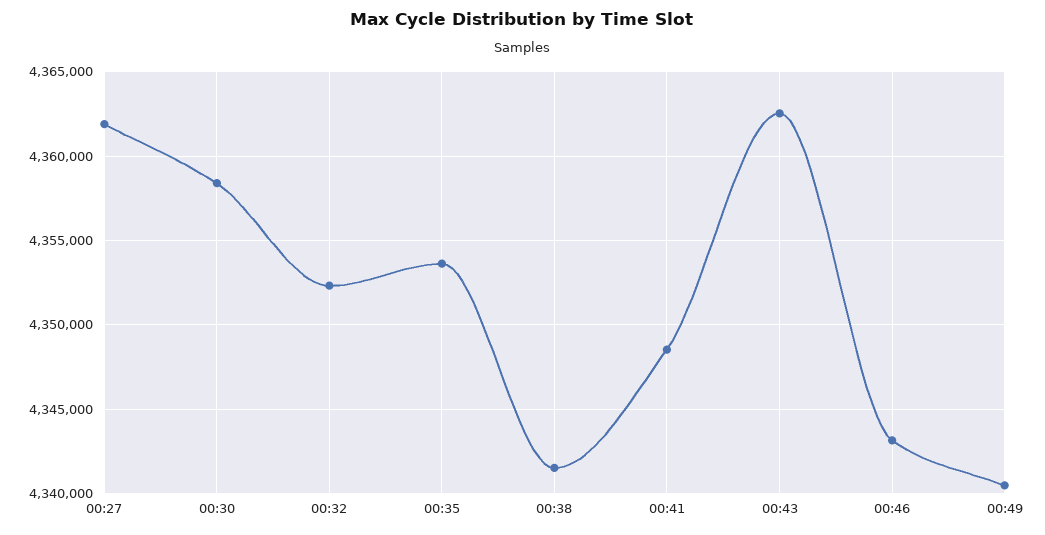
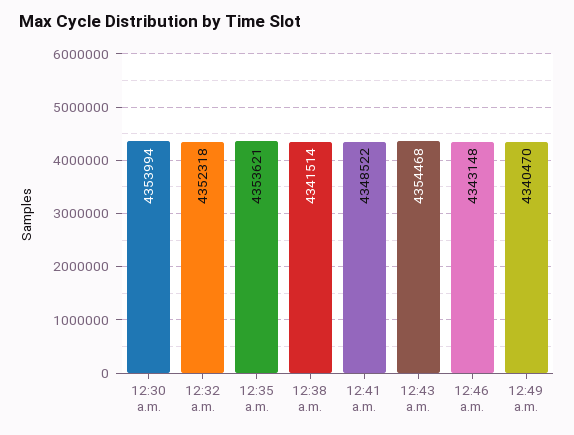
00:27: 4362000 -> none
00:30: 4358500 -> 4353994
00:43: 4362500 -> 4354468

